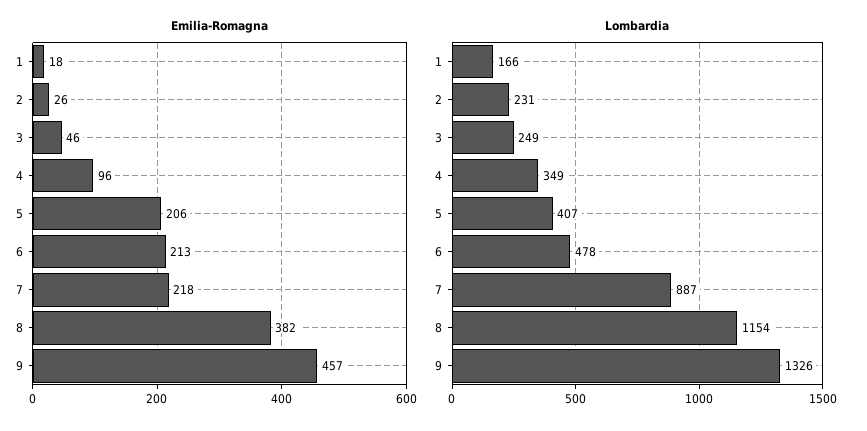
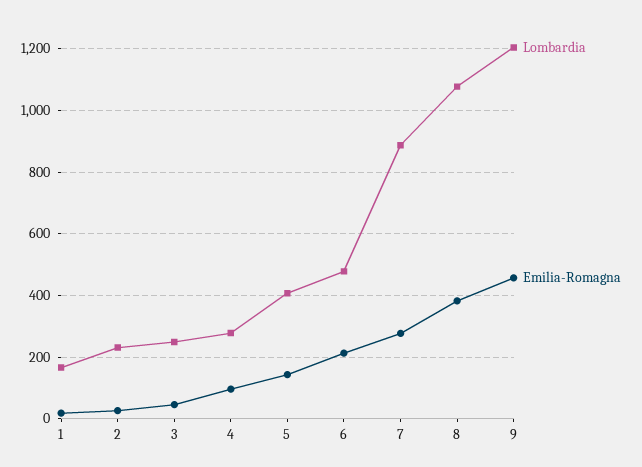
Emilia-Romagna, 5: 206 -> 140
Emilia-Romagna, 7: 218 -> 280
Lombardia, 4: 349 -> 280
Lombardia, 8: 1154 -> 1080
Lombardia, 9: 1326 -> 1200

